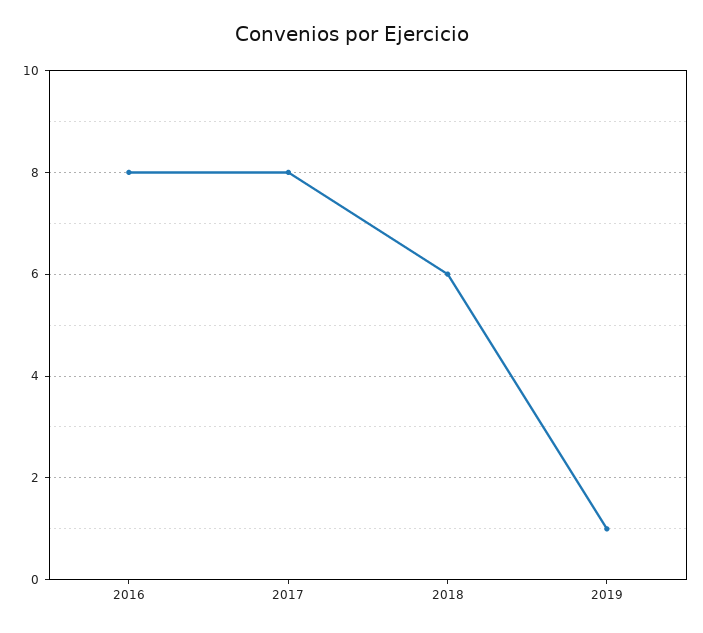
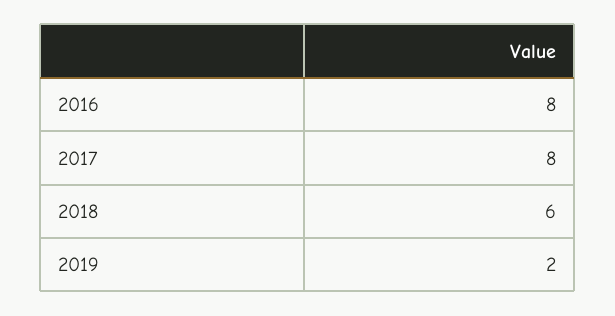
2019: 1 -> 2

